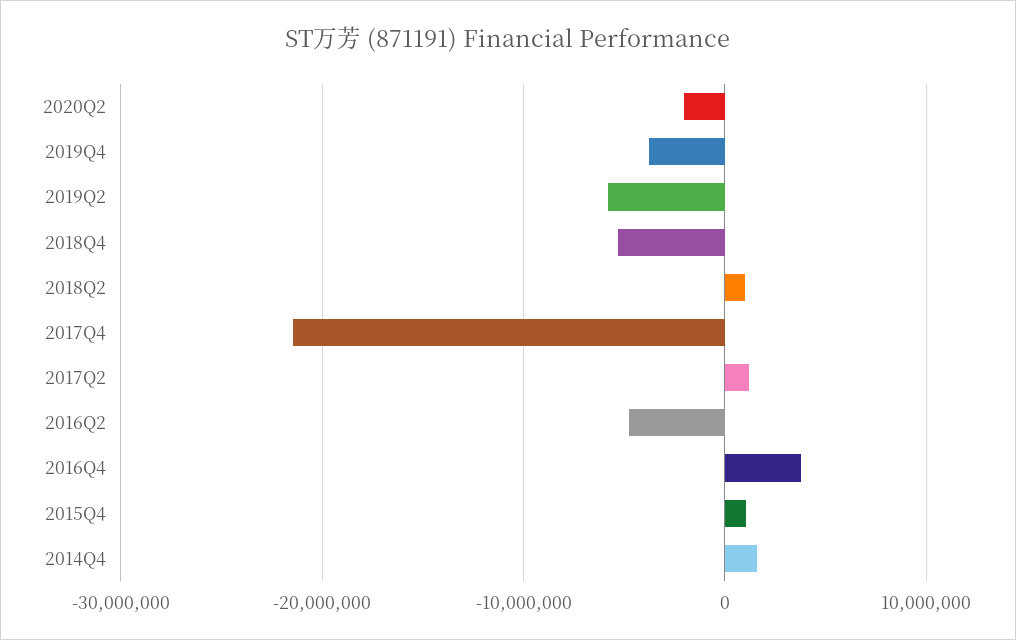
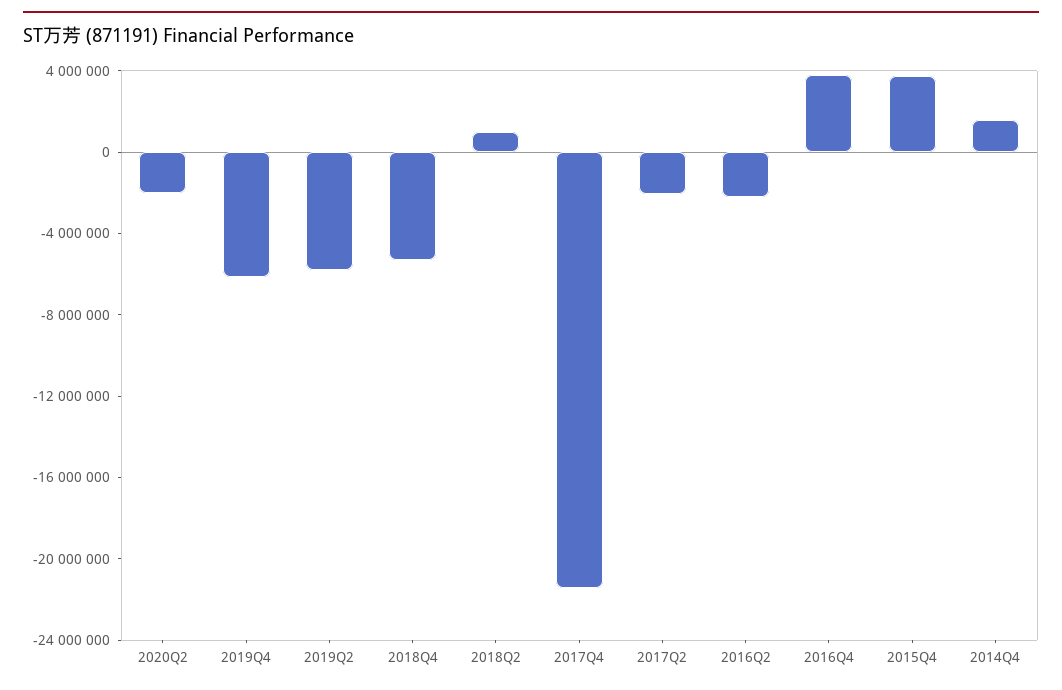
2019Q4: -4000000 -> -6000000
2017Q2: 1000000 -> -2000000
2016Q2: -5000000 -> -2000000
2015Q4: 1000000 -> 4000000

